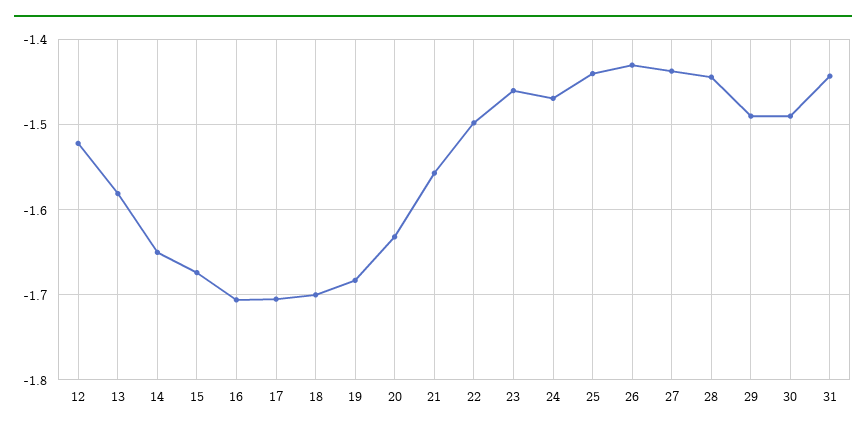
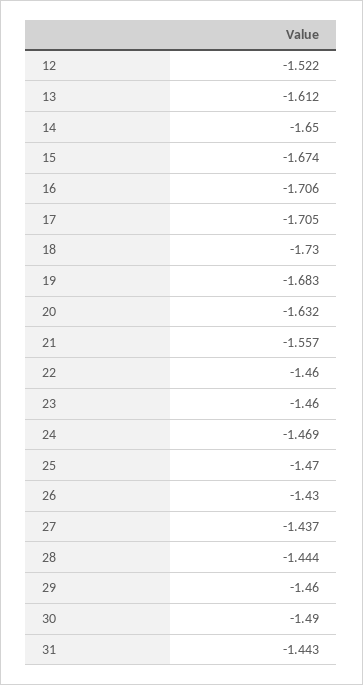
13: -1.58 -> -1.612
18: -1.7 -> -1.73
22: -1.5 -> -1.46
25: -1.44 -> -1.47
29: -1.49 -> -1.46

